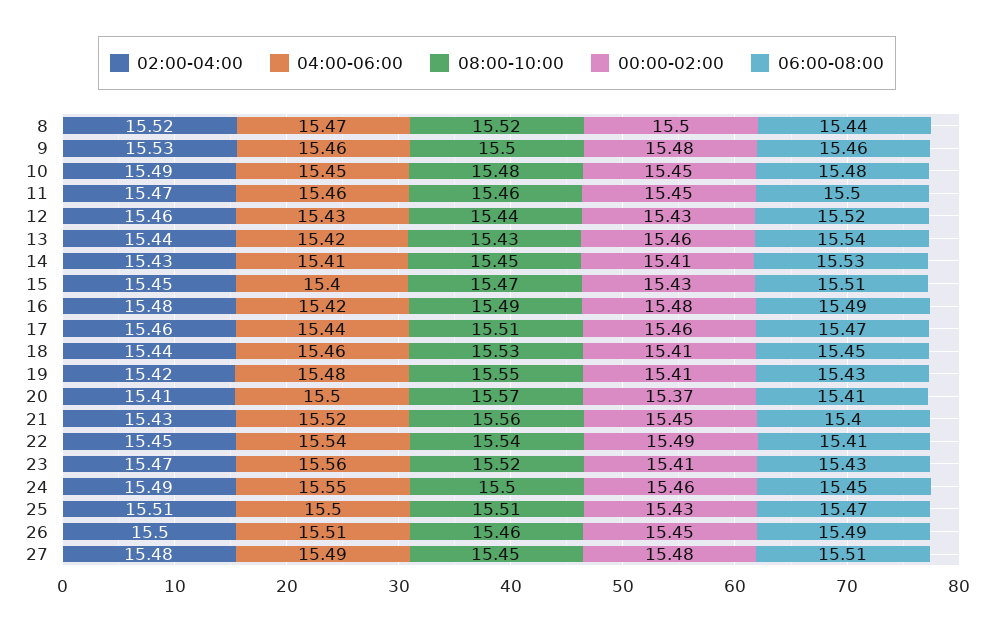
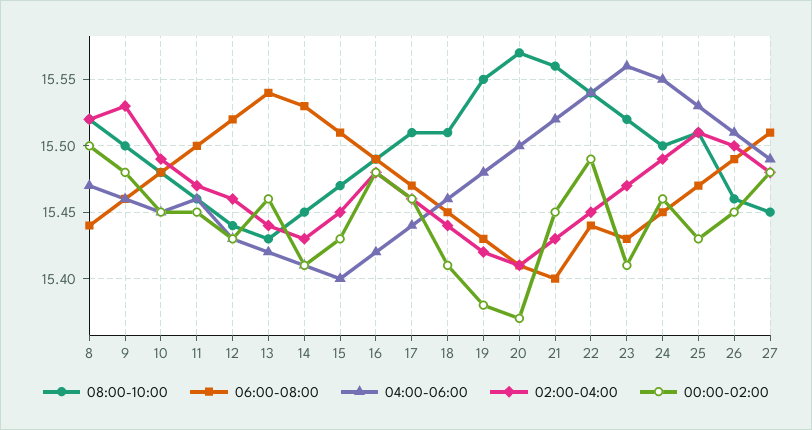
08:00-10:00, 18: 15.53 -> 15.51
00:00-02:00, 19: 15.41 -> 15.38
06:00-08:00, 22: 15.41 -> 15.44
04:00-06:00, 25: 15.5 -> 15.53

